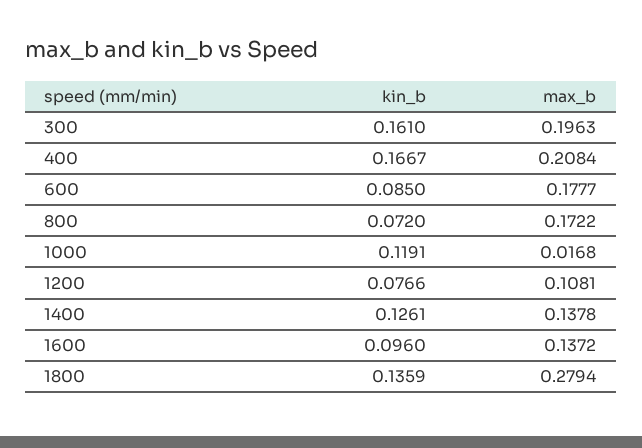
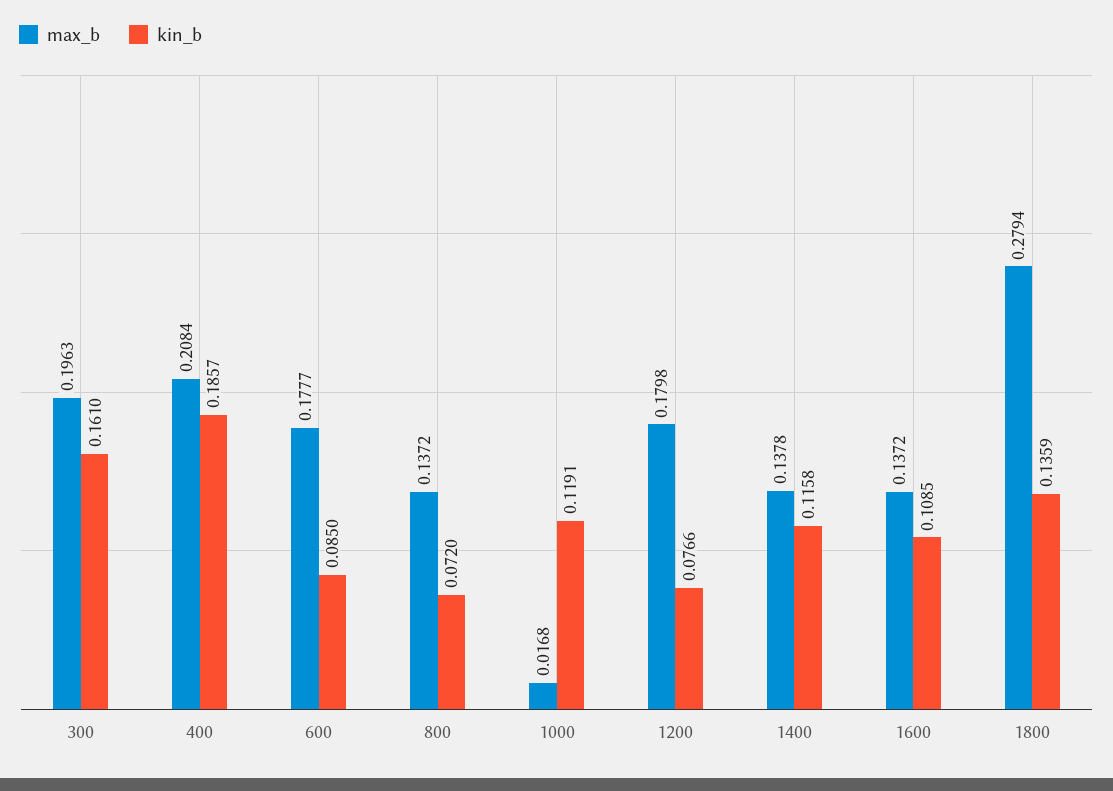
kin_b, 400: 0.1667 -> 0.1857
max_b, 800: 0.1722 -> 0.1372
max_b, 1200: 0.1081 -> 0.1798
kin_b, 1400: 0.1261 -> 0.1158
kin_b, 1600: 0.096 -> 0.1085

